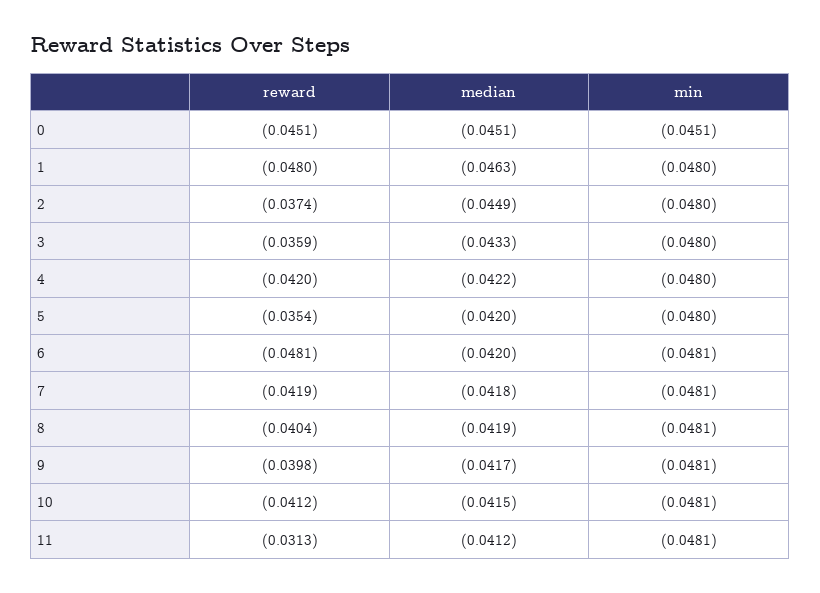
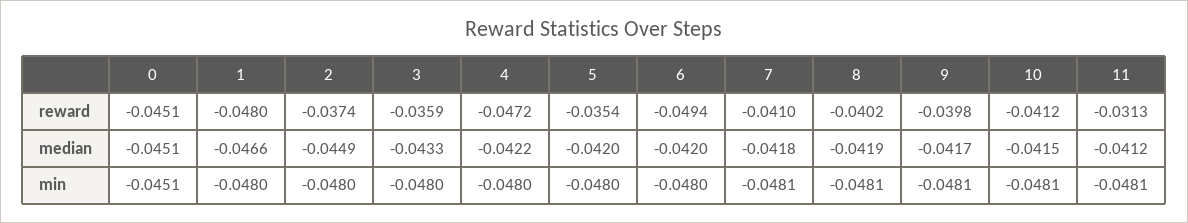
median, 1: -0.0463 -> -0.0466
reward, 4: -0.042 -> -0.0472
reward, 6: -0.0481 -> -0.0494
min, 6: -0.0481 -> -0.048
reward, 7: -0.0419 -> -0.041
reward, 8: -0.0404 -> -0.0402

